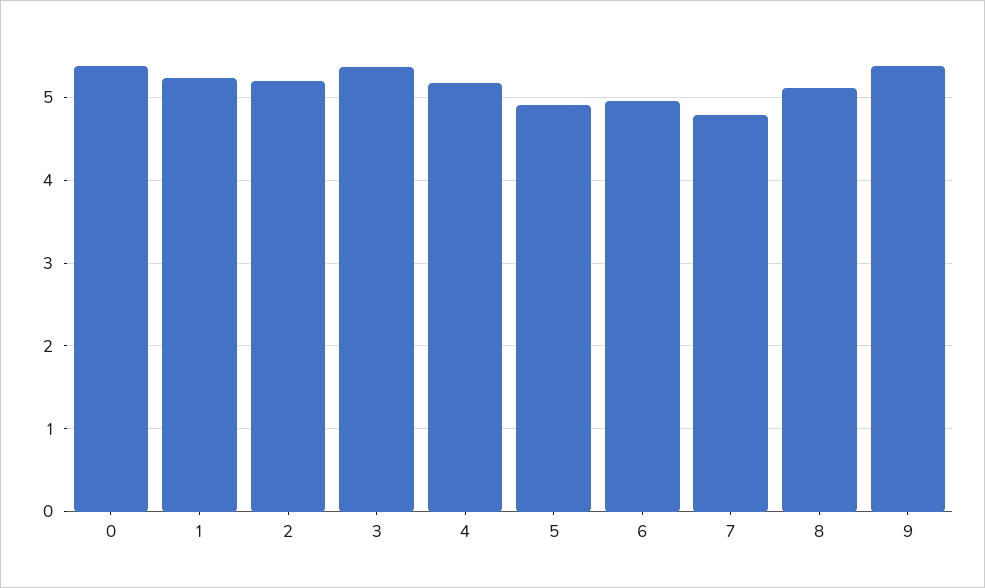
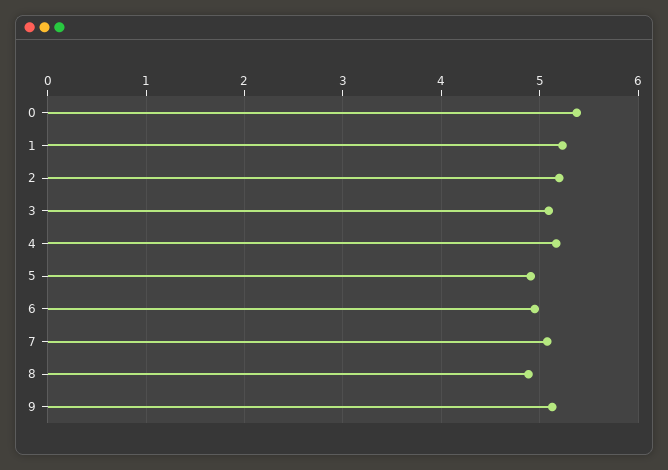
3: 5.4 -> 5.1
7: 4.8 -> 5.1
8: 5.1 -> 4.9
9: 5.4 -> 5.1

